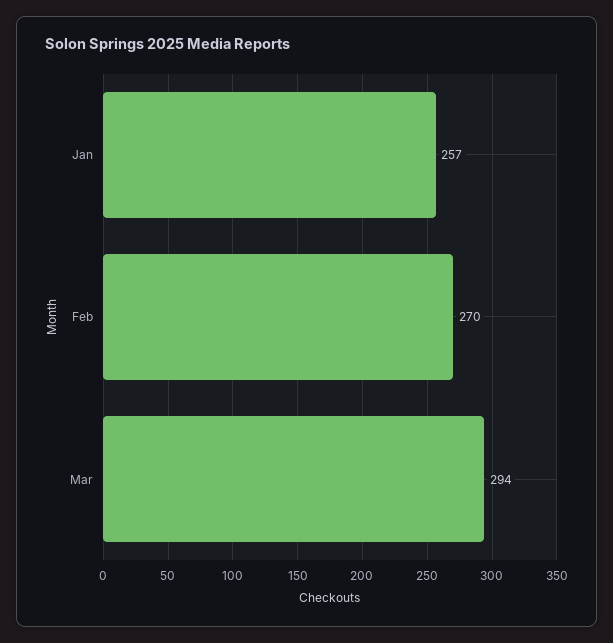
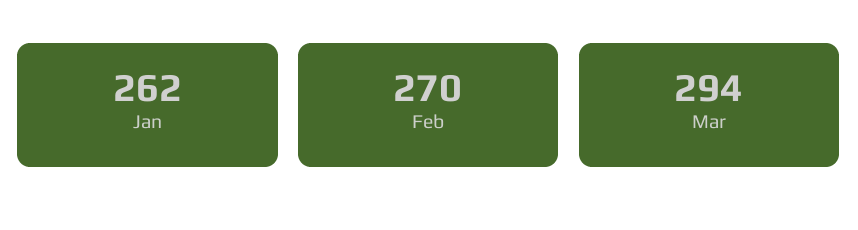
Jan: 257 -> 262

